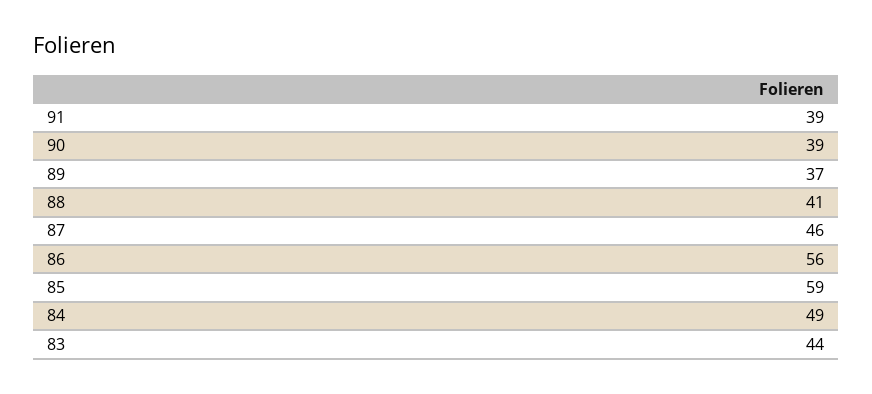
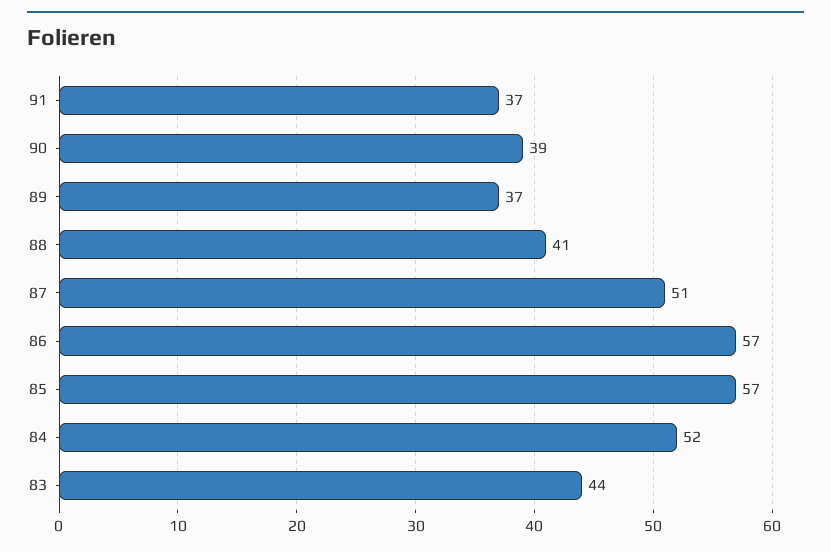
91: 39 -> 37
87: 46 -> 51
86: 56 -> 57
85: 59 -> 57
84: 49 -> 52

